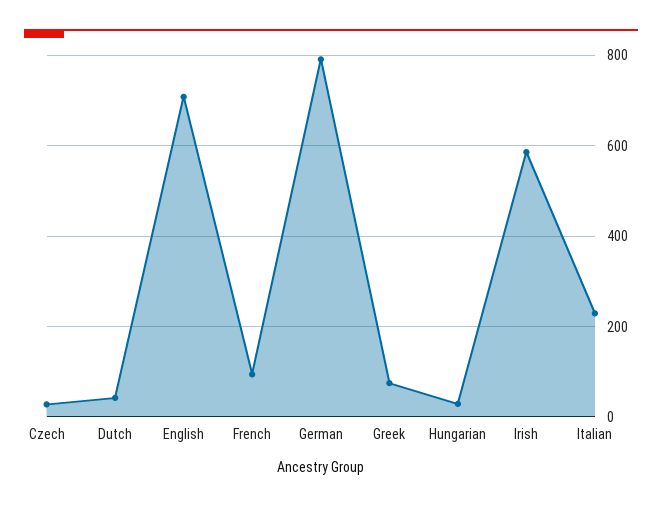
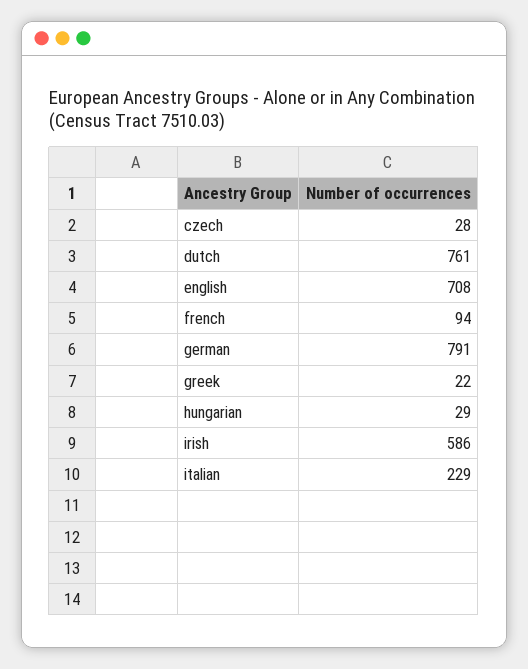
Dutch: 40 -> 761
Greek: 80 -> 22

